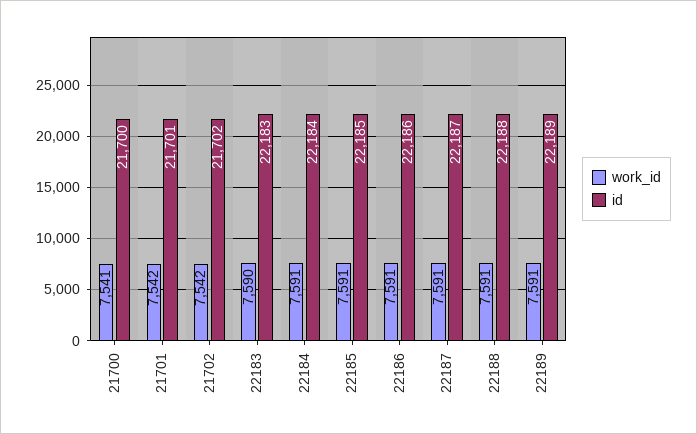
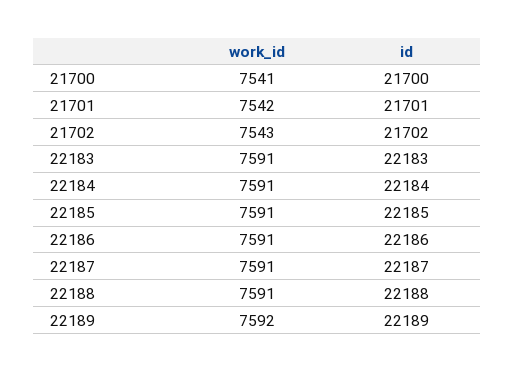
work_id, 21702: 7542 -> 7543
work_id, 22183: 7590 -> 7591
work_id, 22189: 7591 -> 7592

